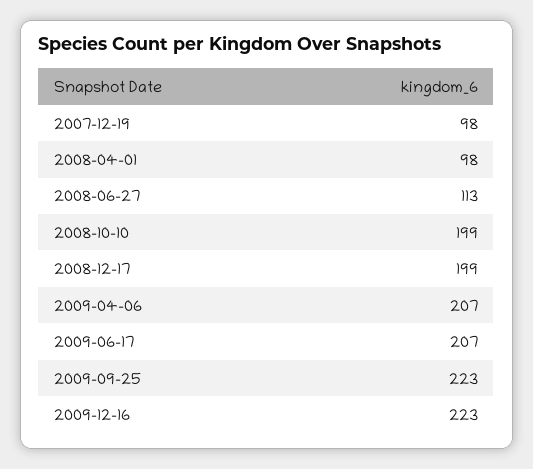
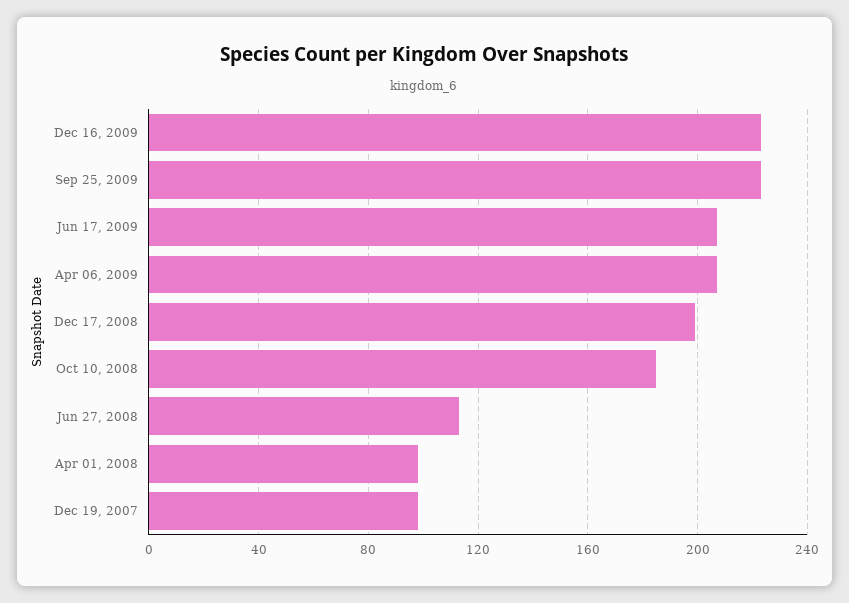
2008-10-10: 199 -> 185

